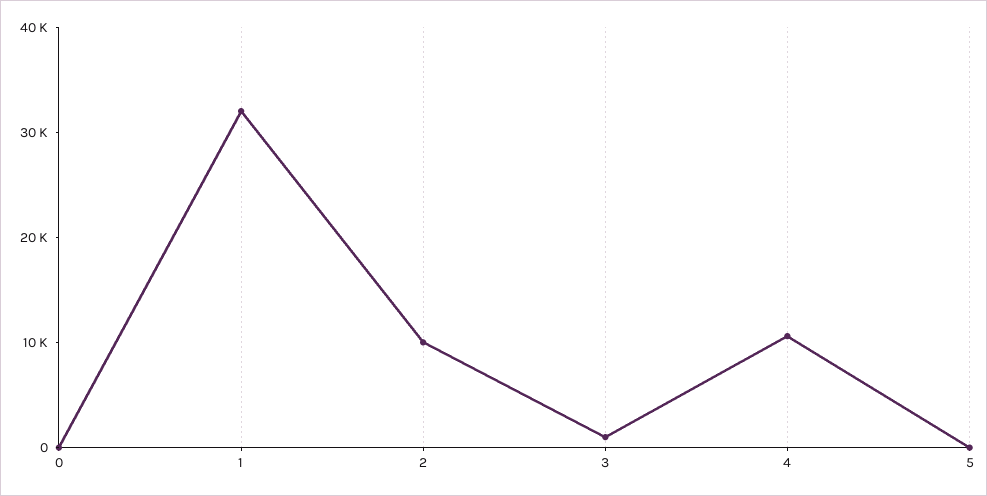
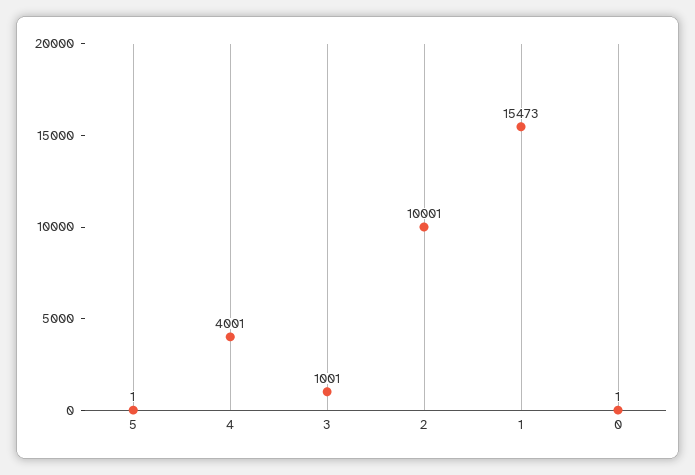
1: 32000 -> 15473
4: 10000 -> 4001

